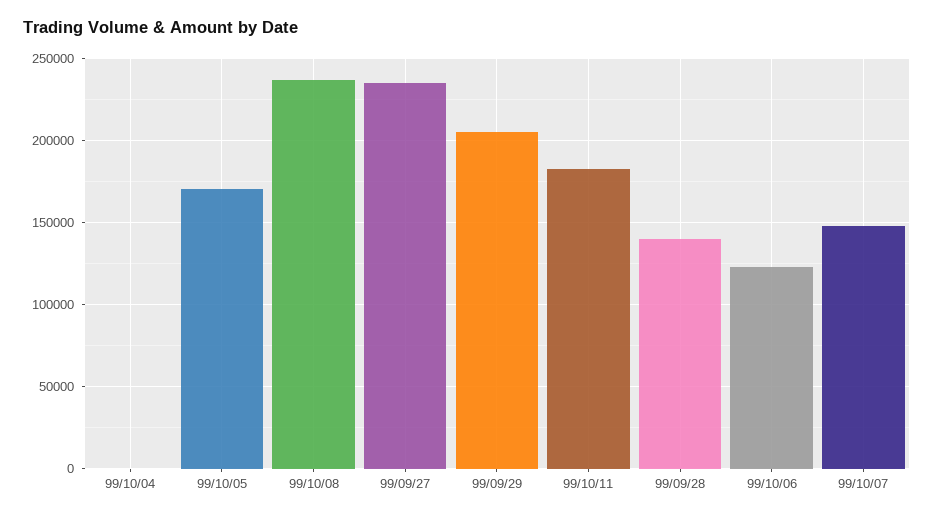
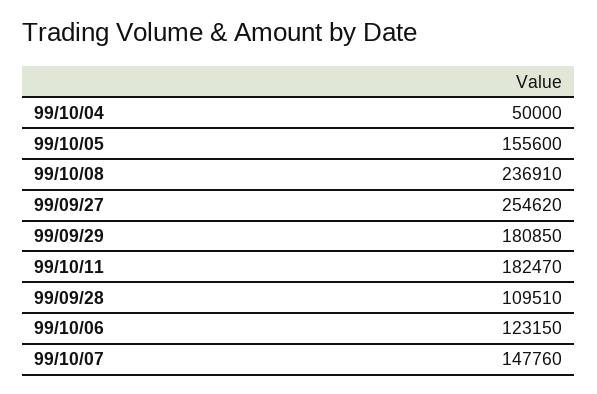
99/10/04: 0 -> 50000
99/10/05: 170000 -> 155600
99/09/27: 235000 -> 254620
99/09/29: 205000 -> 180850
99/09/28: 140000 -> 109510

